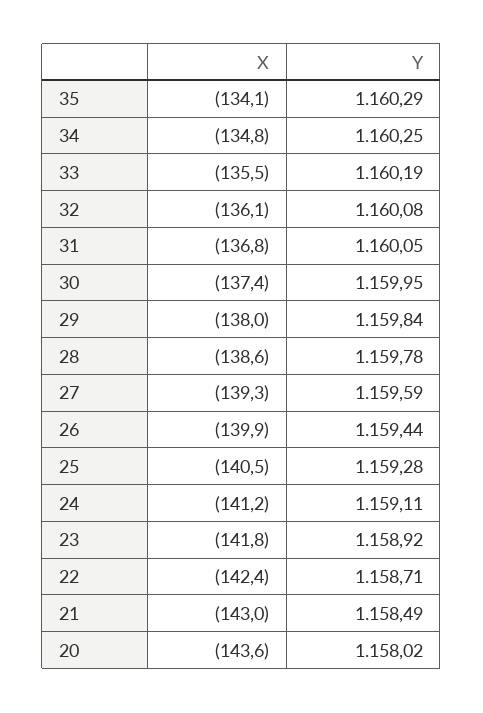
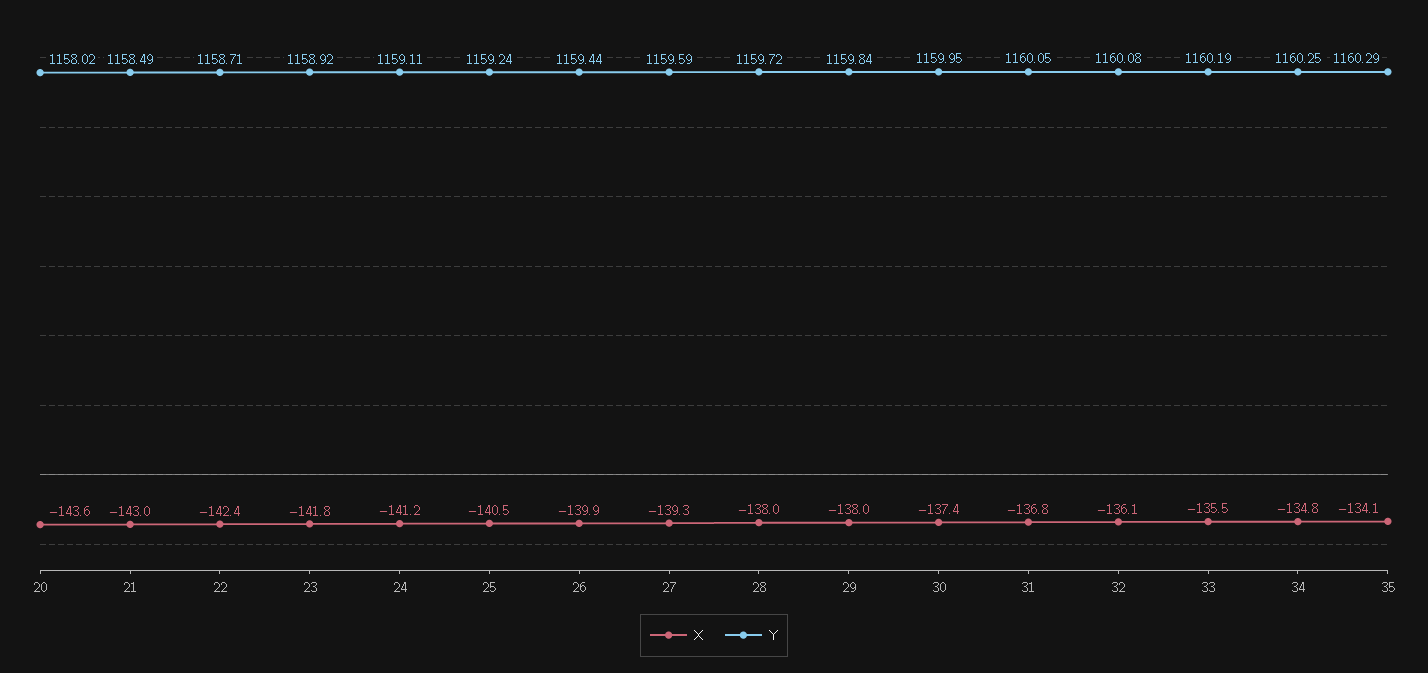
X, 28: -138.6 -> -138
Y, 28: 1159.78 -> 1159.72
Y, 25: 1159.28 -> 1159.24

